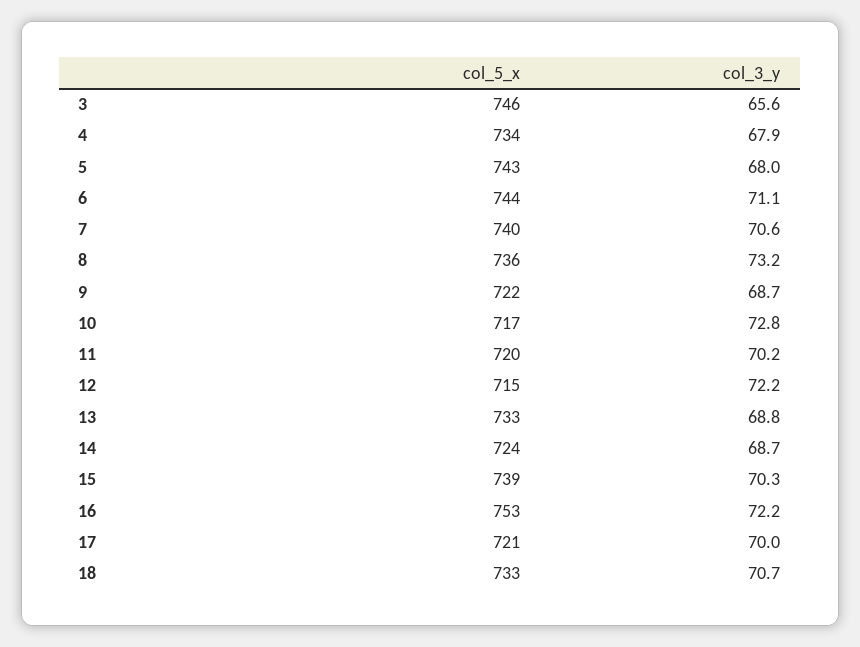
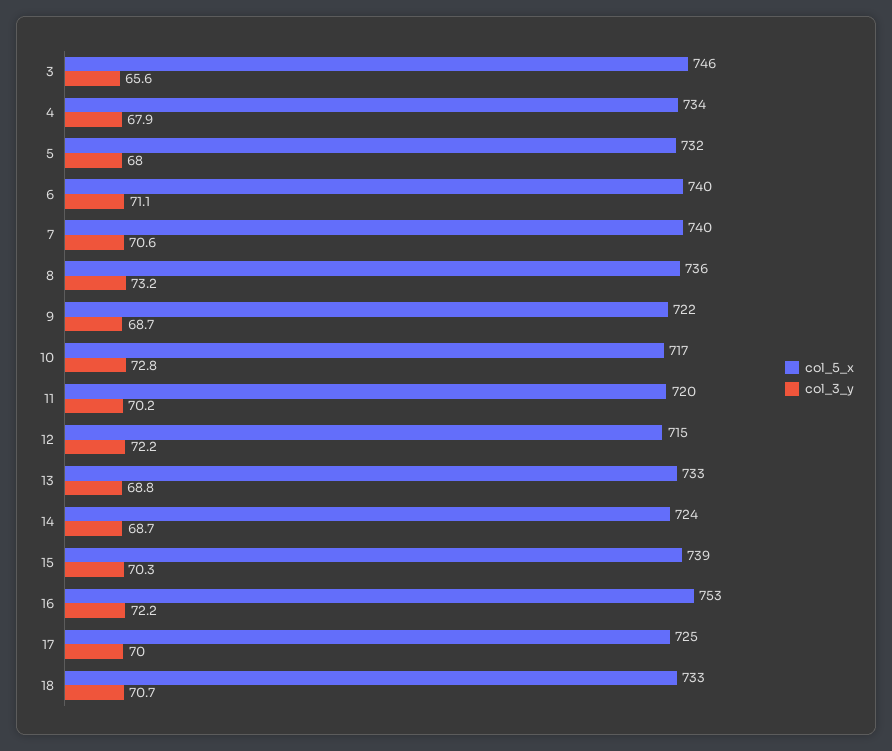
col_5_x, 5: 743 -> 732
col_5_x, 6: 744 -> 740
col_5_x, 17: 721 -> 725

